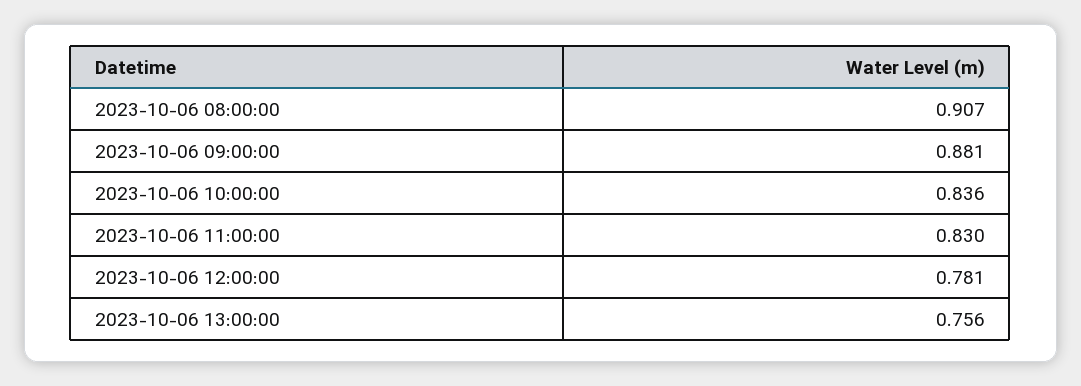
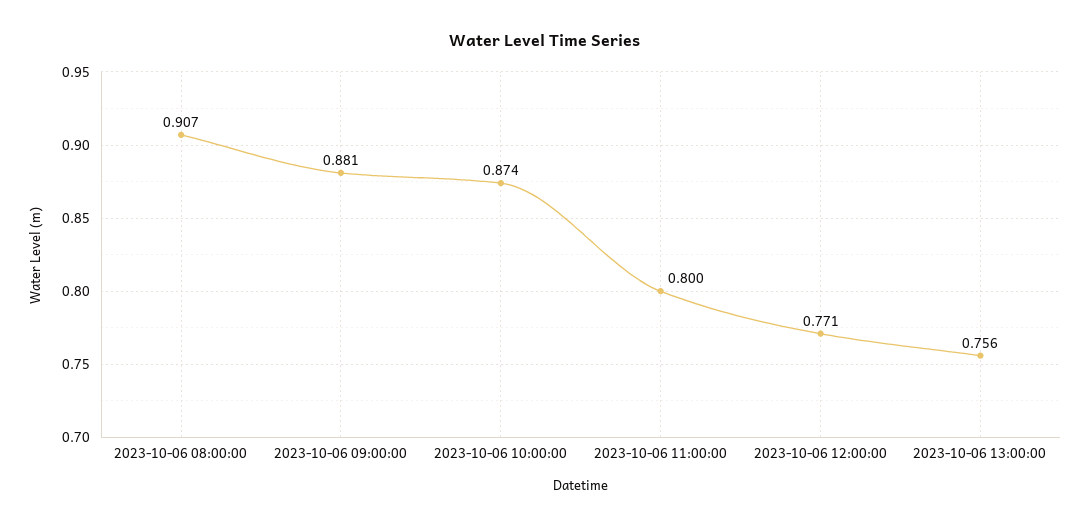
2023-10-06 10:00:00: 0.836 -> 0.874
2023-10-06 11:00:00: 0.83 -> 0.8
2023-10-06 12:00:00: 0.781 -> 0.771

